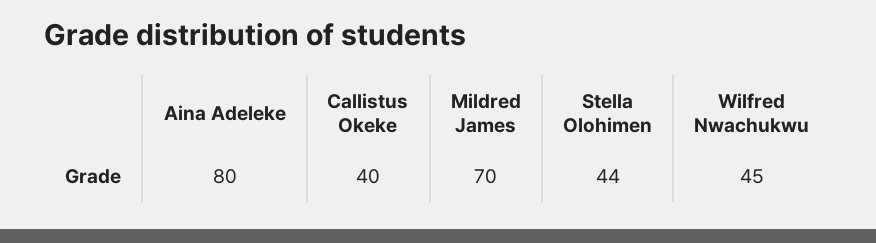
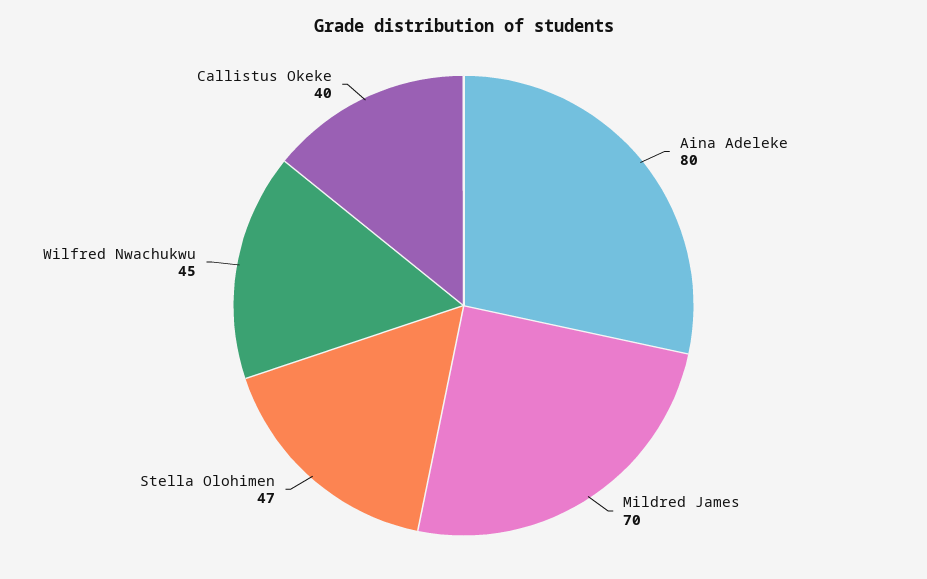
Stella Olohimen: 44 -> 47

